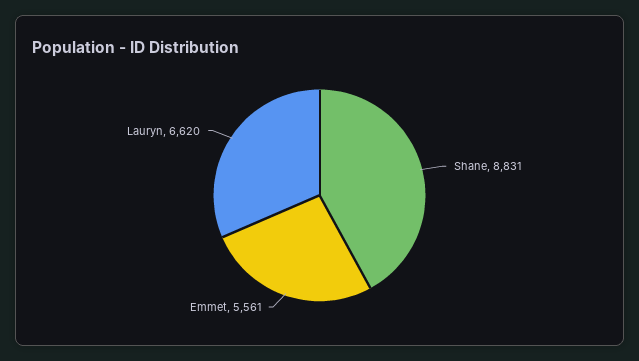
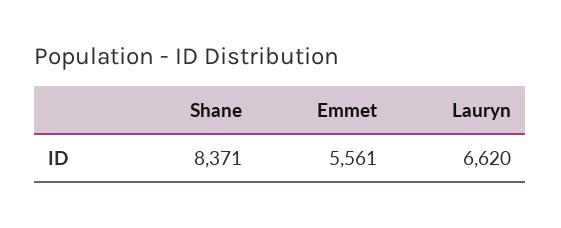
Shane: 8831 -> 8371

